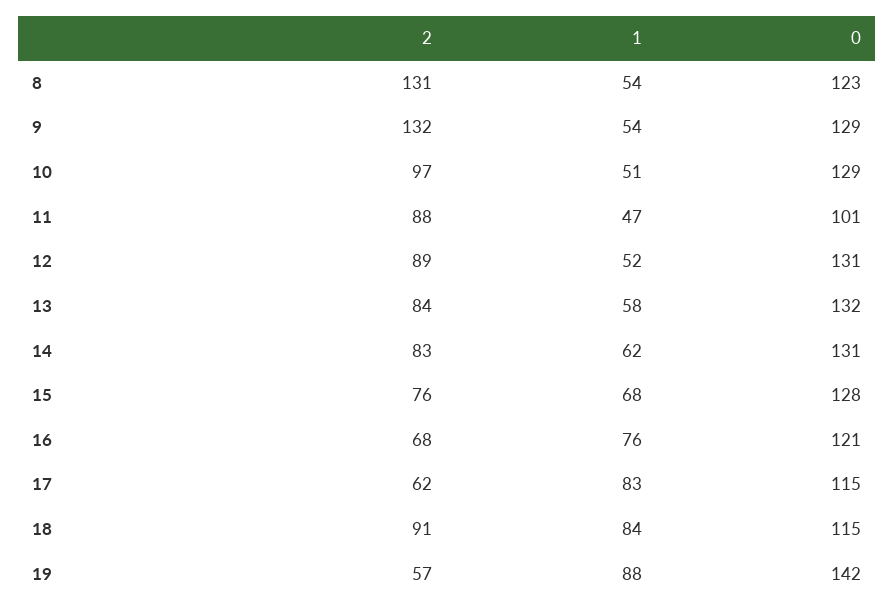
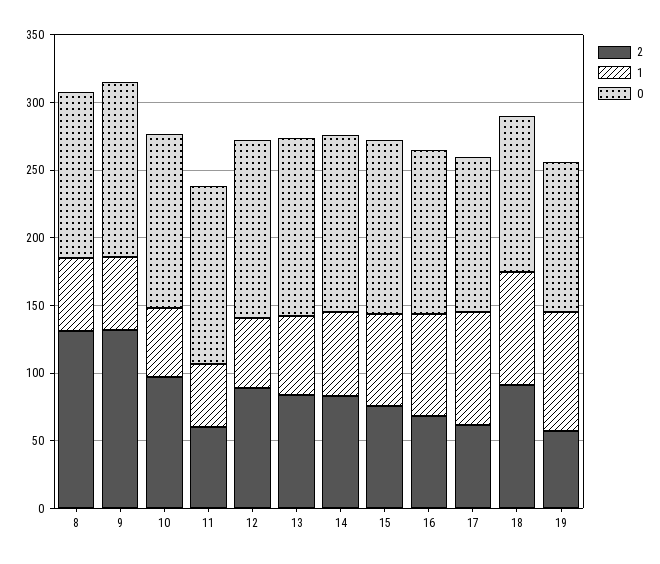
2, 11: 88 -> 60
0, 11: 101 -> 130
0, 19: 142 -> 110

